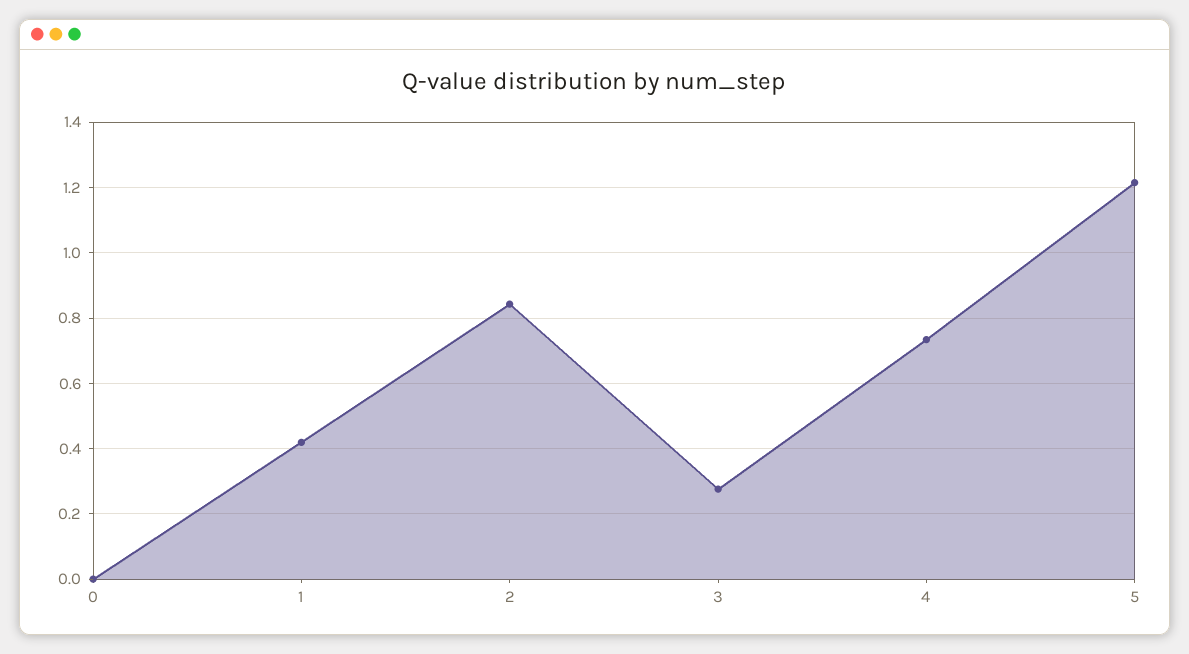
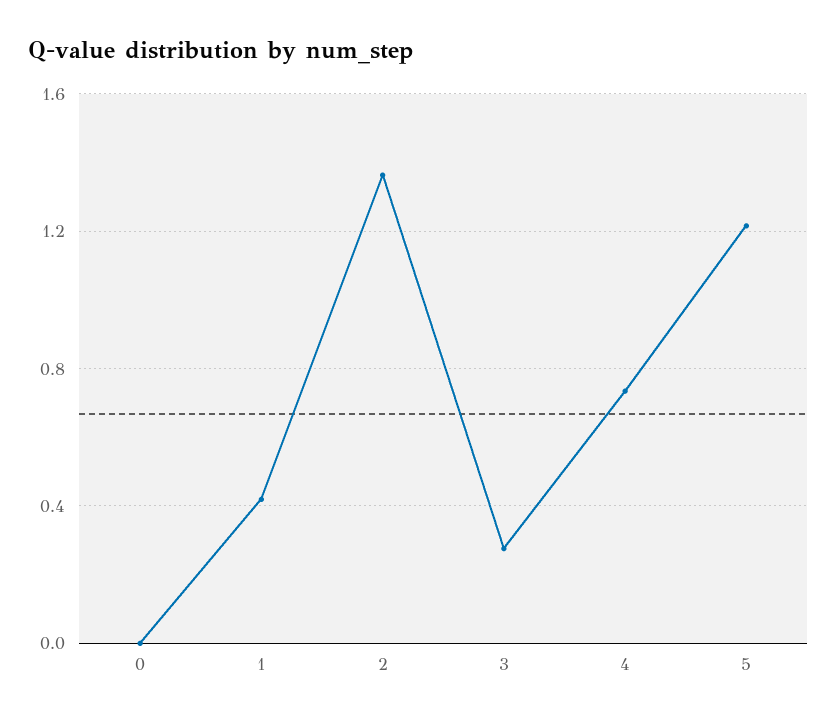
2: 0.84 -> 1.35

